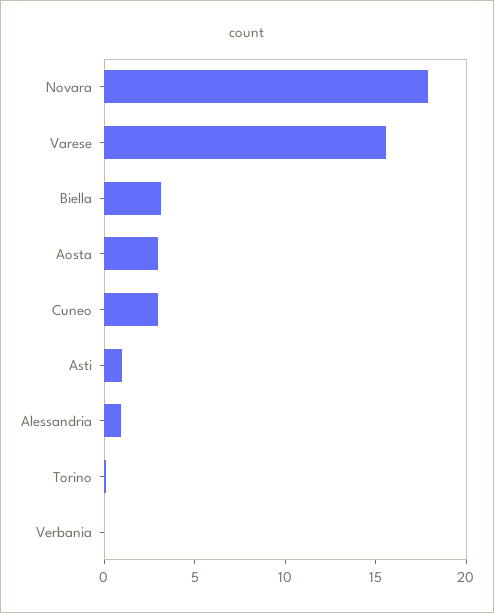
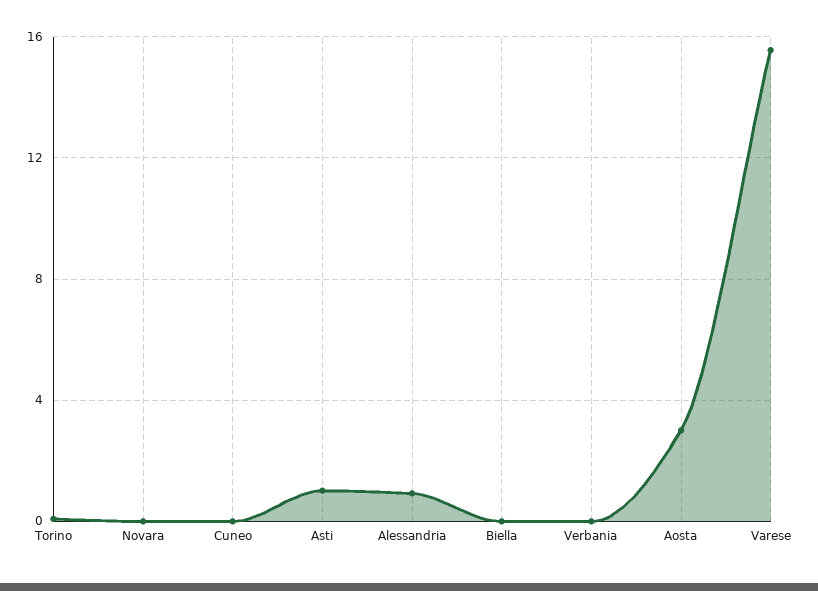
Novara: 18 -> 0
Biella: 3 -> 0
Cuneo: 3 -> 0

